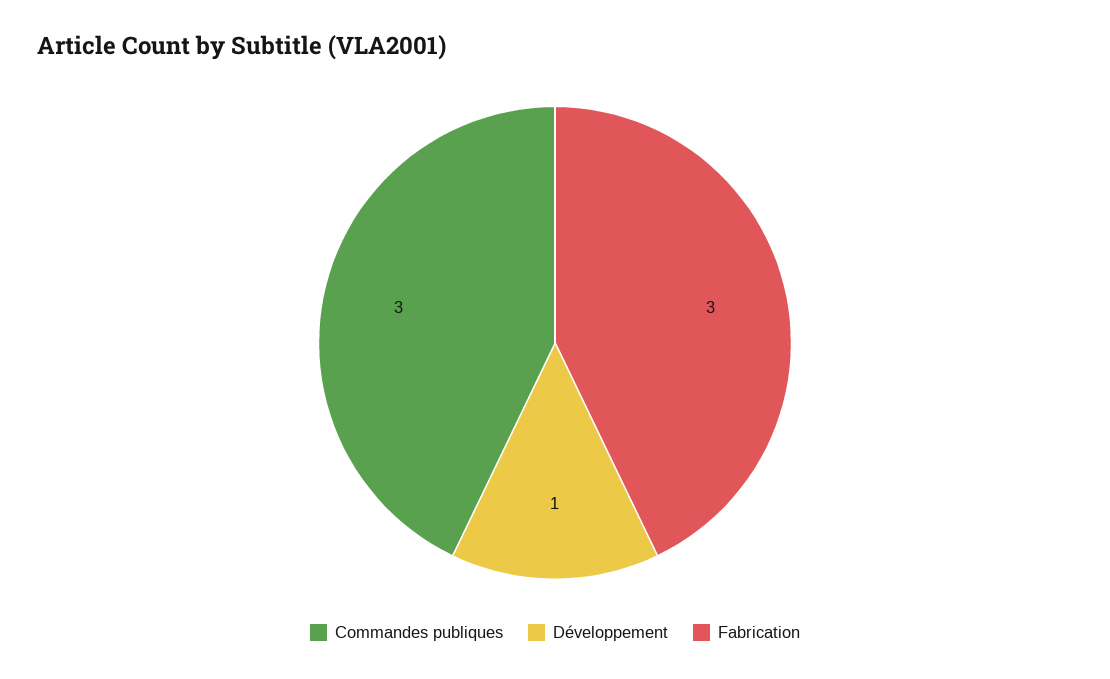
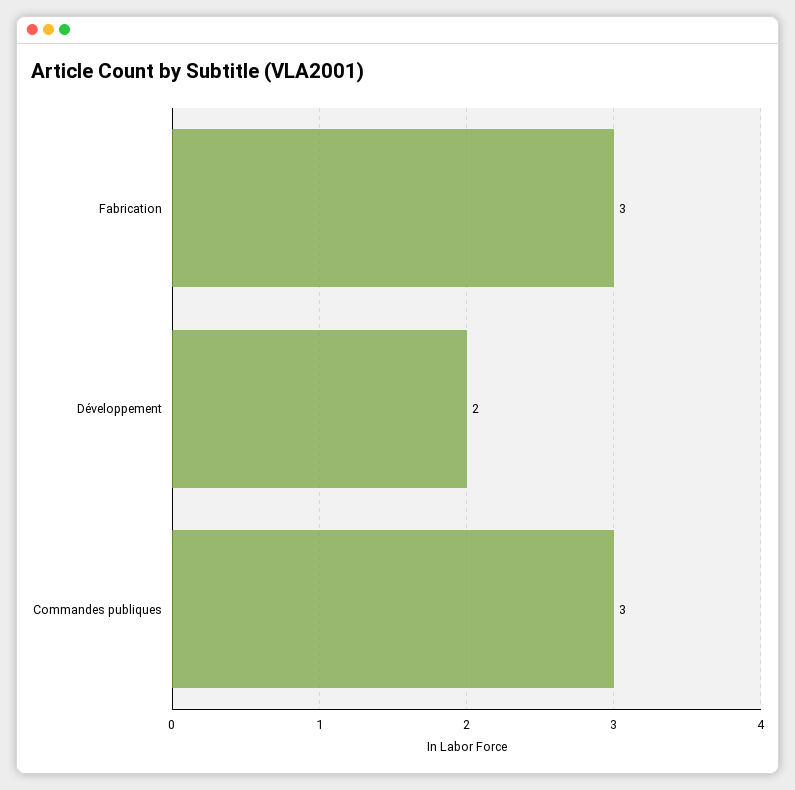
Développement: 1 -> 2

